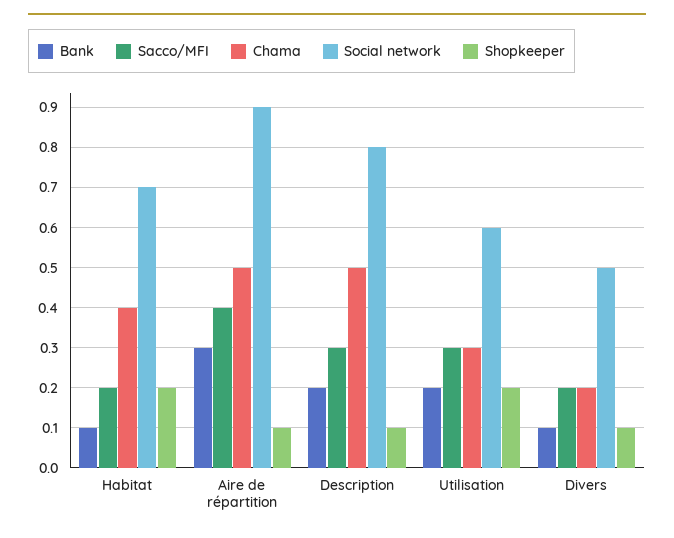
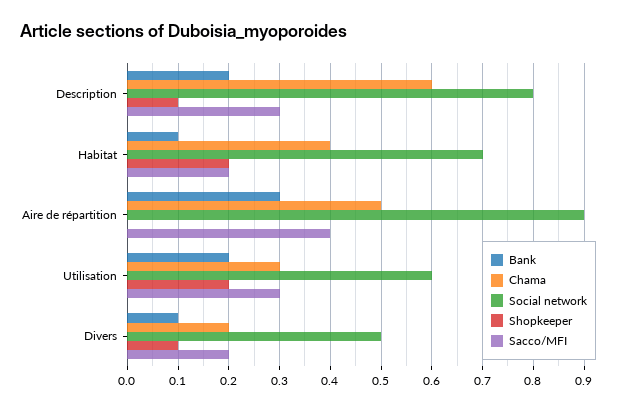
Shopkeeper, Aire de répartition: 0.1 -> 0
Chama, Description: 0.5 -> 0.6

